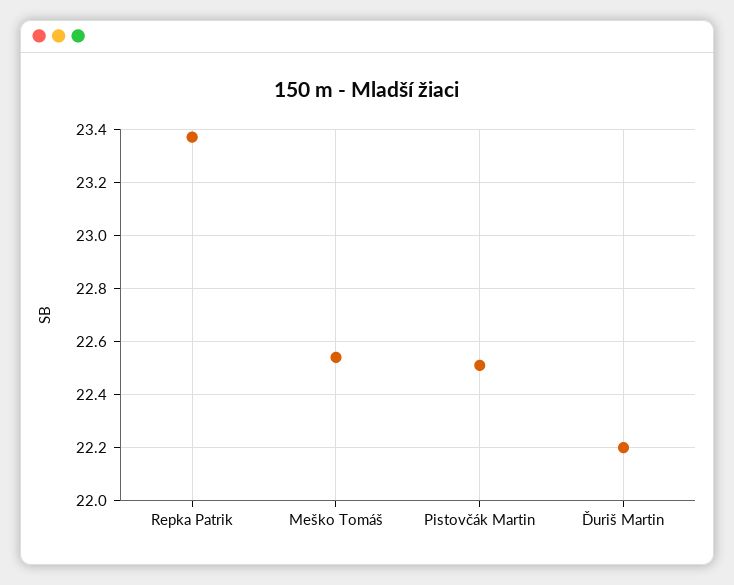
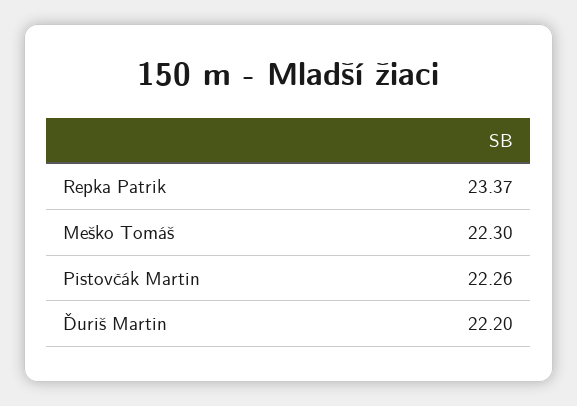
Meško Tomáš: 22.55 -> 22.3
Pistovčák Martin: 22.5 -> 22.26

